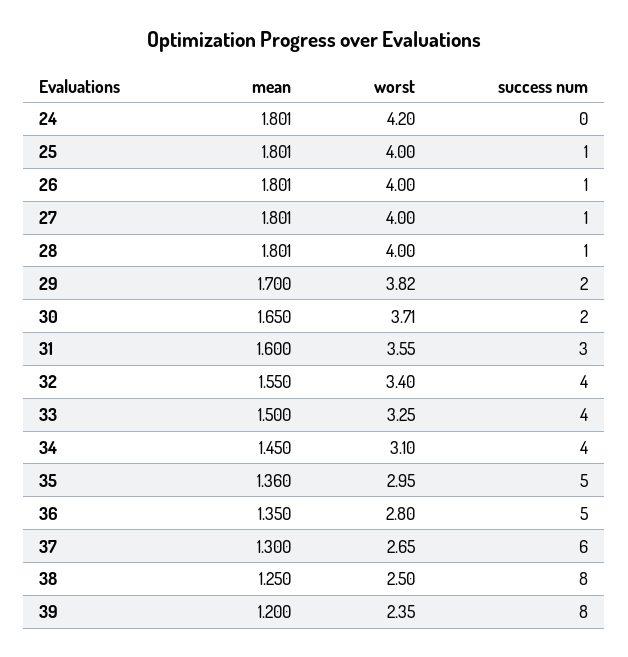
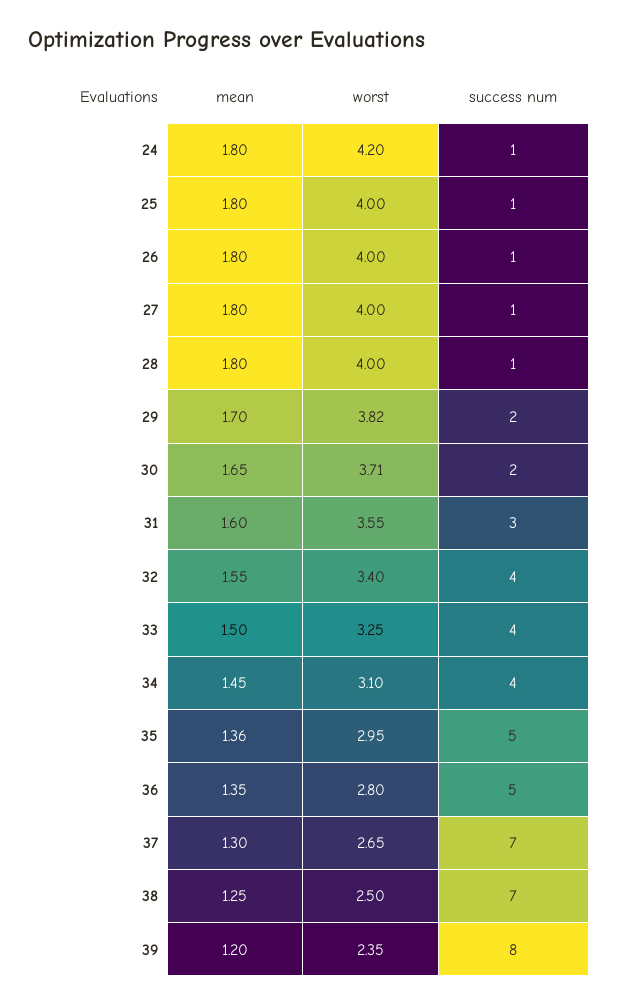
success num, 24: 0 -> 1
success num, 37: 6 -> 7
success num, 38: 8 -> 7

